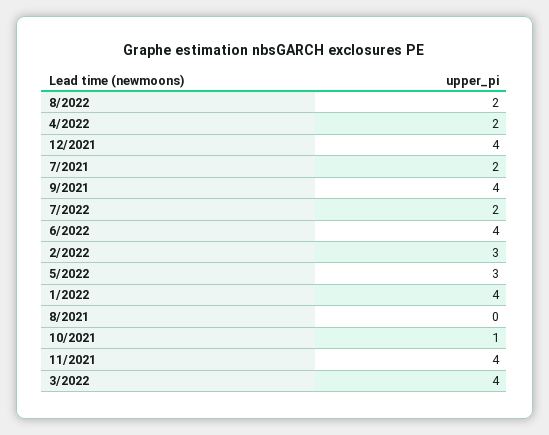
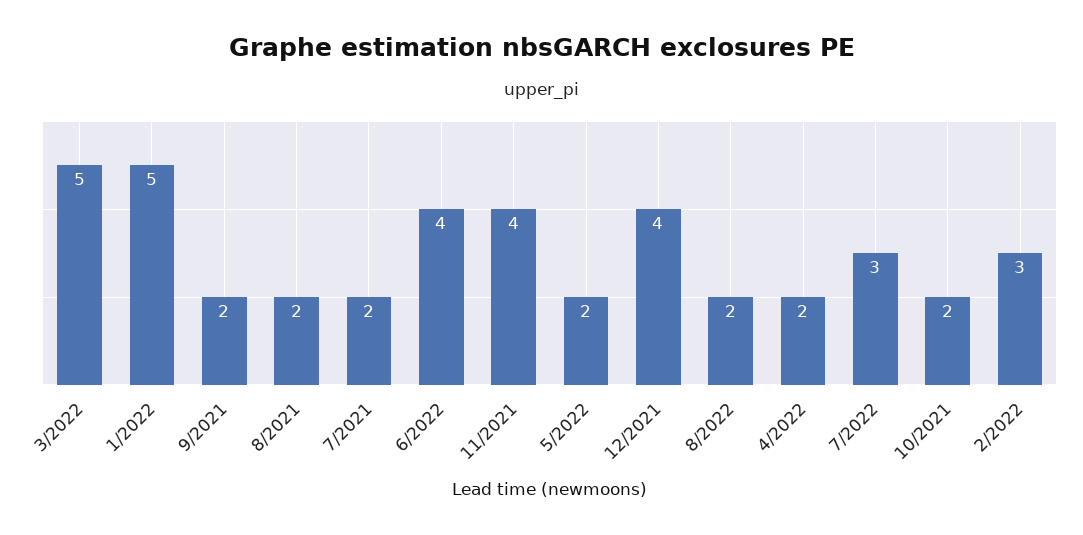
9/2021: 4 -> 2
7/2022: 2 -> 3
5/2022: 3 -> 2
1/2022: 4 -> 5
8/2021: 0 -> 2
10/2021: 1 -> 2
3/2022: 4 -> 5

